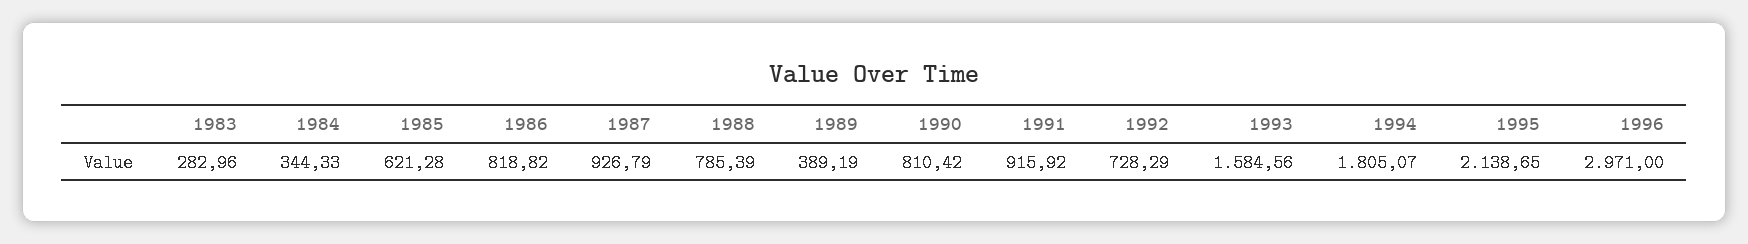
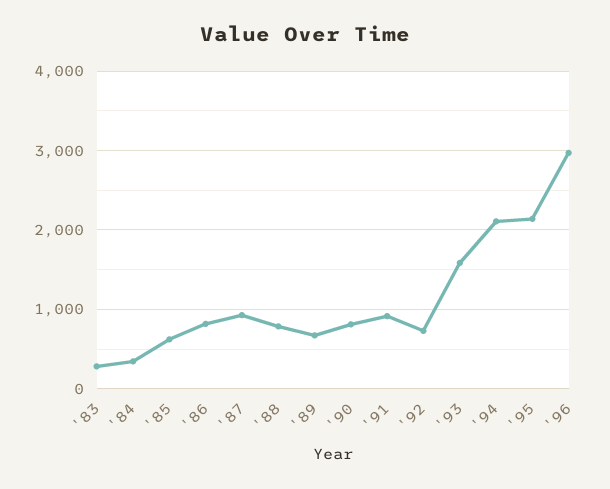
1989: 389.19 -> 700
1994: 1805.07 -> 2100

